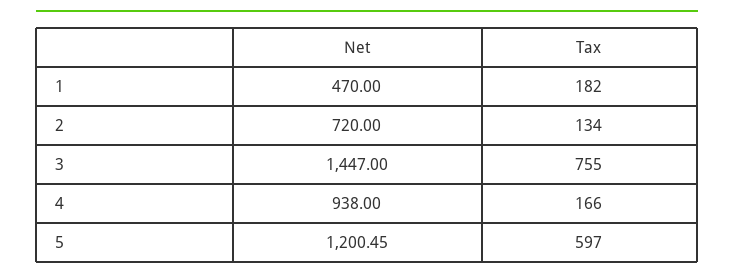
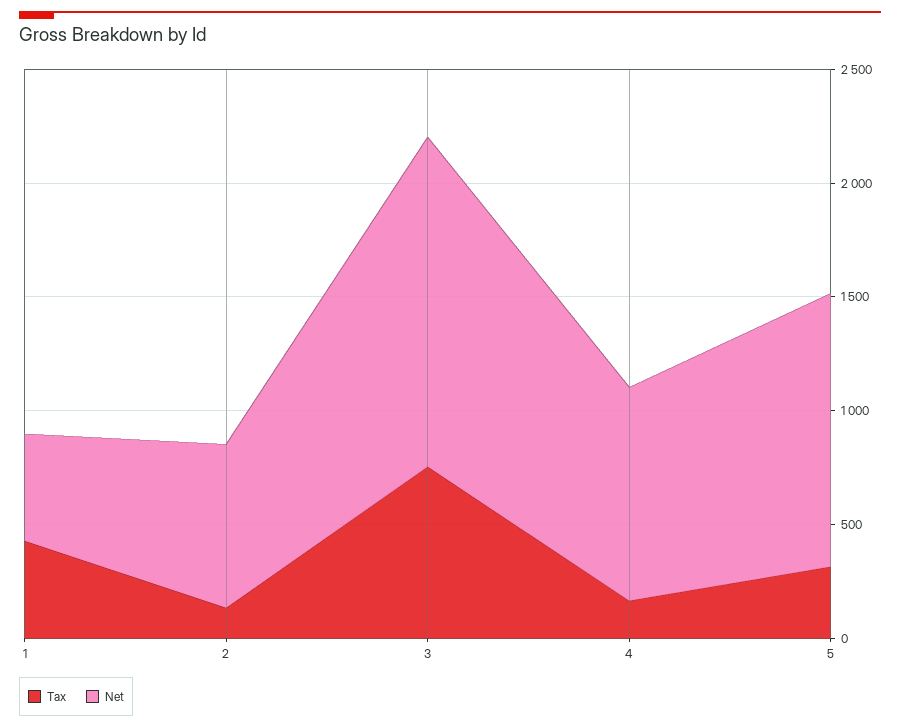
Tax, 1: 182 -> 400
Tax, 5: 597 -> 300

